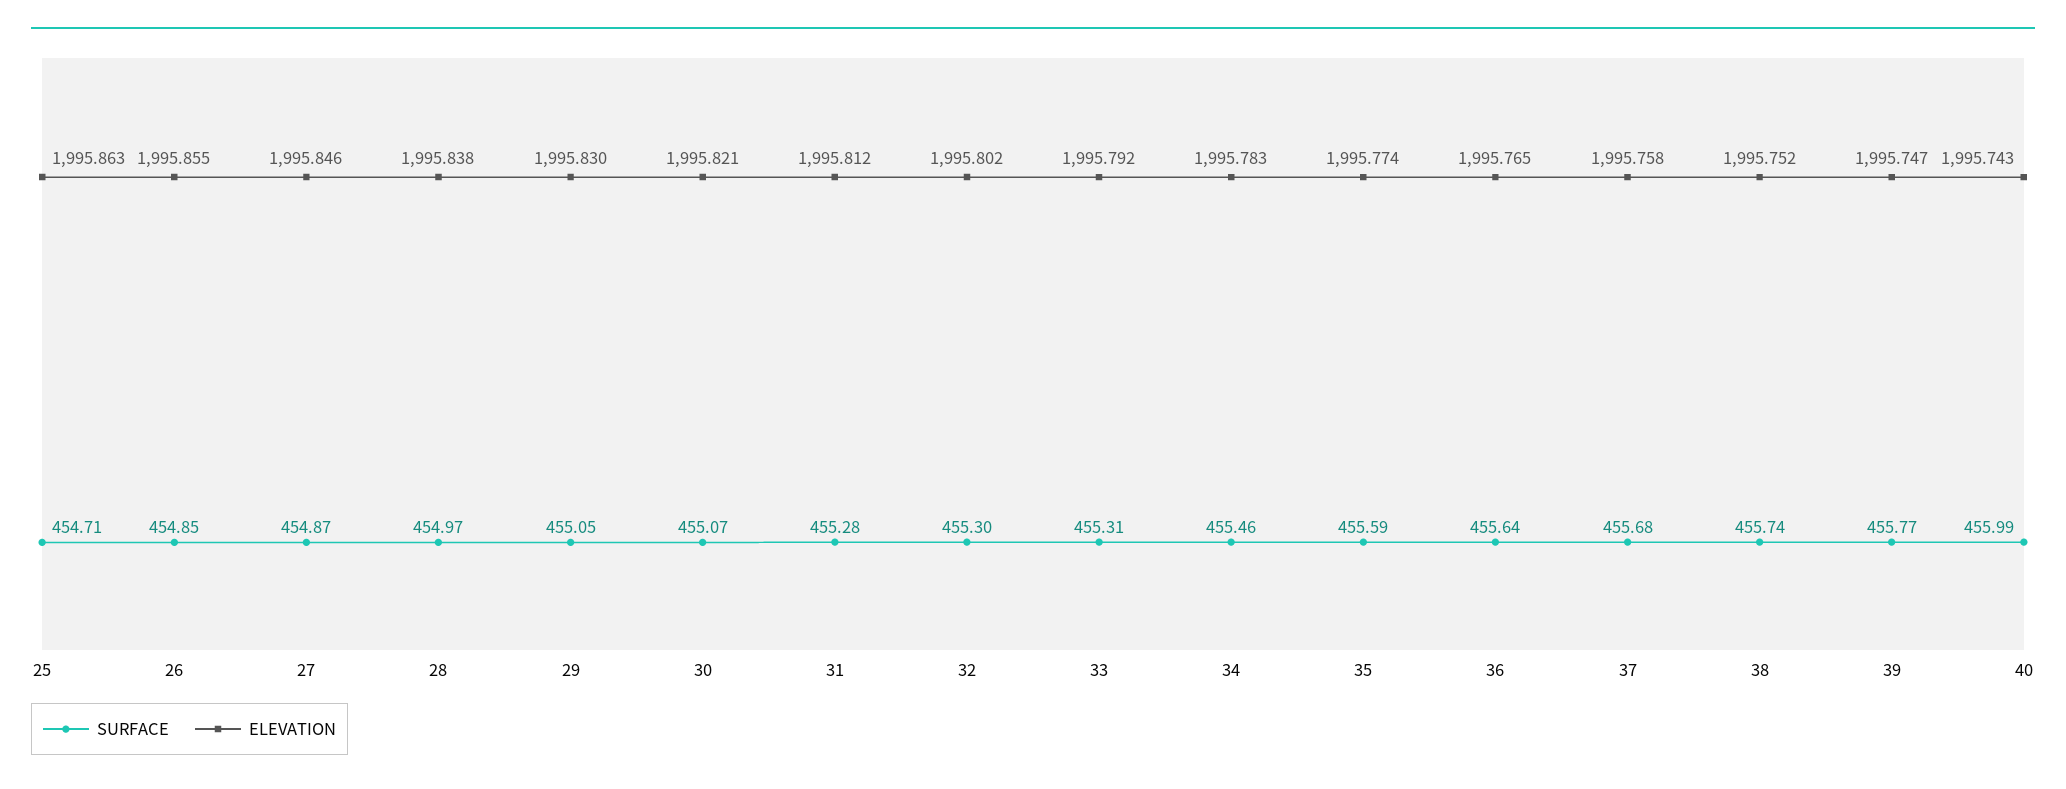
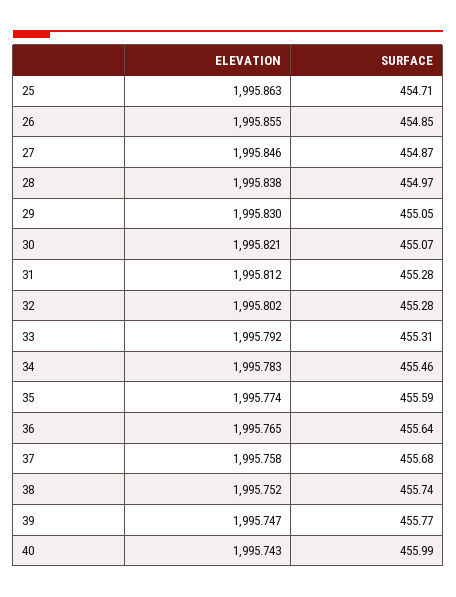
SURFACE, 32: 455.3 -> 455.28

